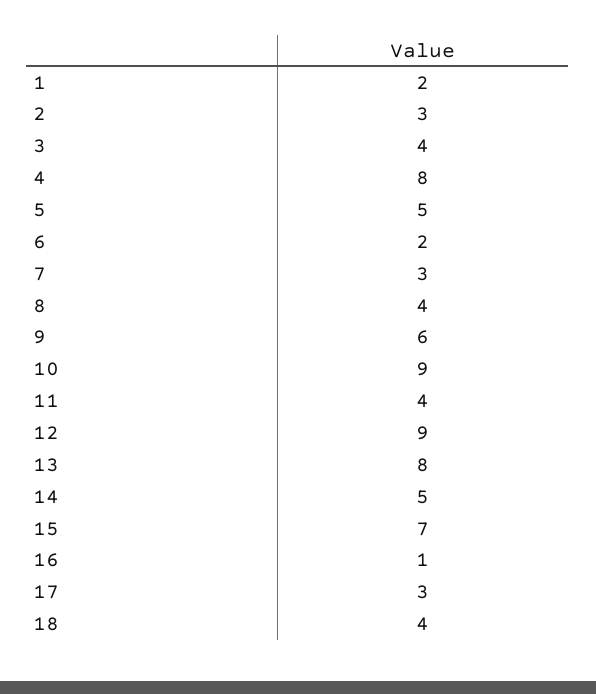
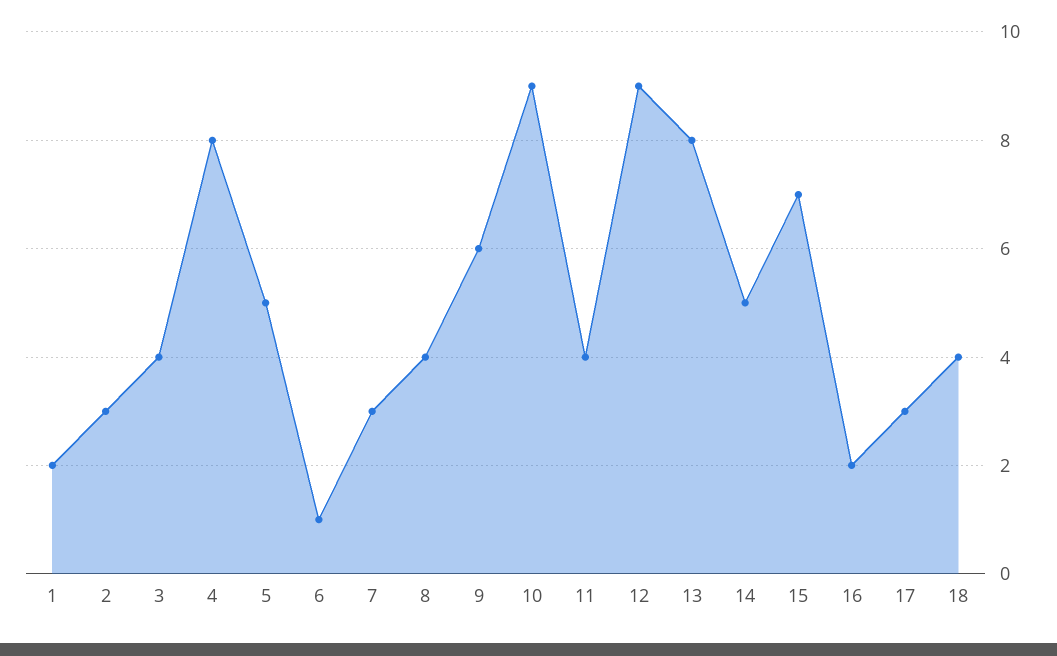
6: 2 -> 1
16: 1 -> 2

